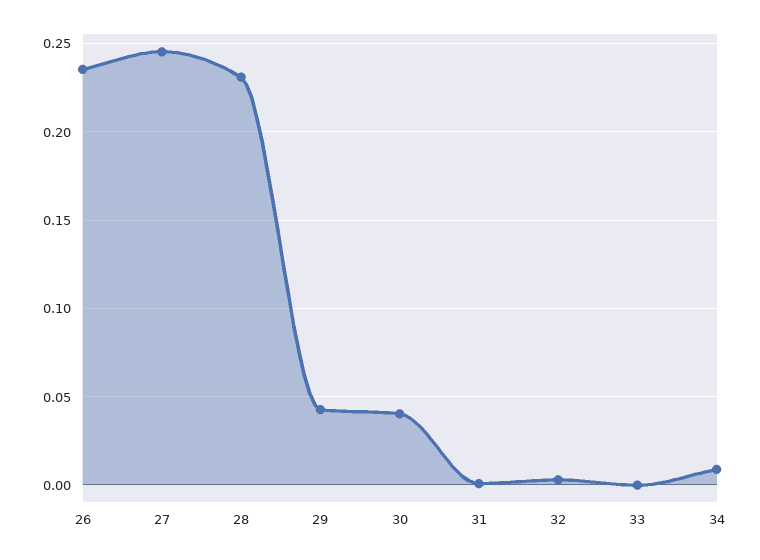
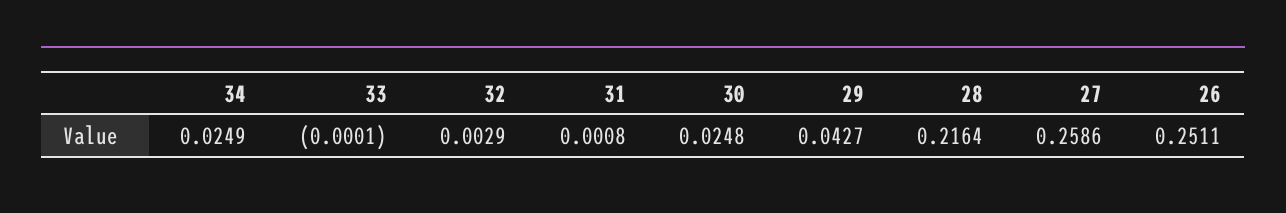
26: 0.235 -> 0.2511
27: 0.245 -> 0.2586
28: 0.23 -> 0.2164
30: 0.04 -> 0.0248
34: 0.01 -> 0.0249

